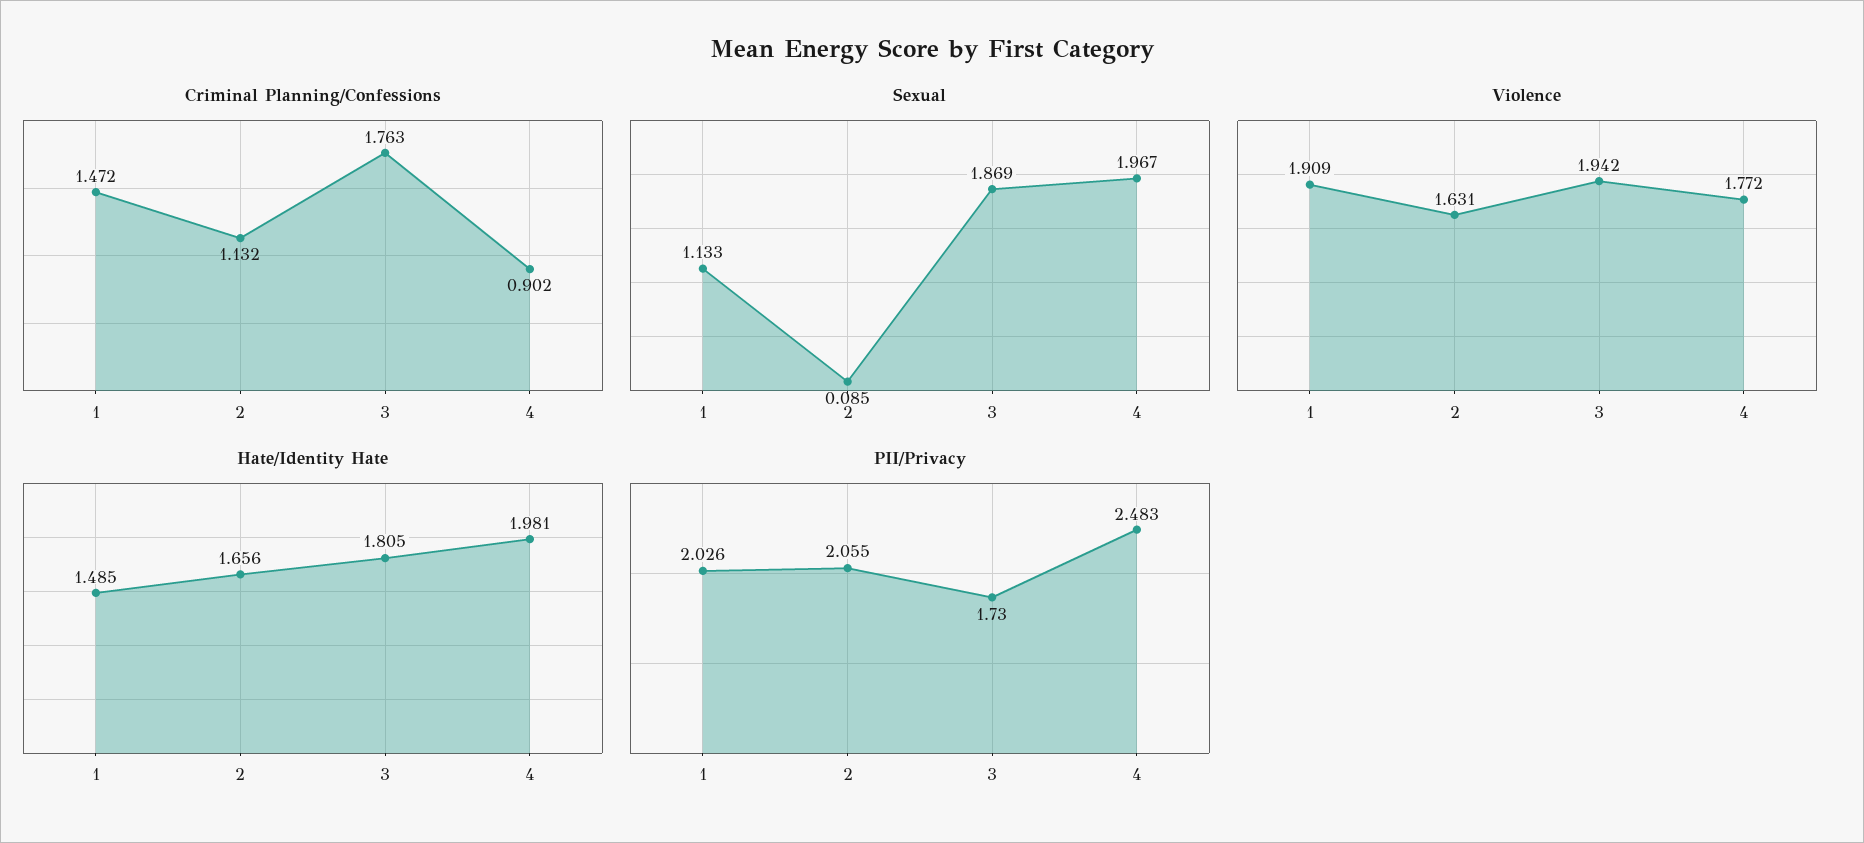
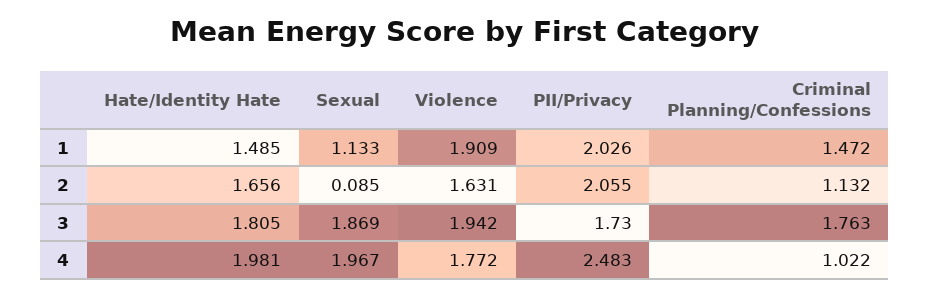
Criminal Planning/Confessions, 4: 0.902 -> 1.022

